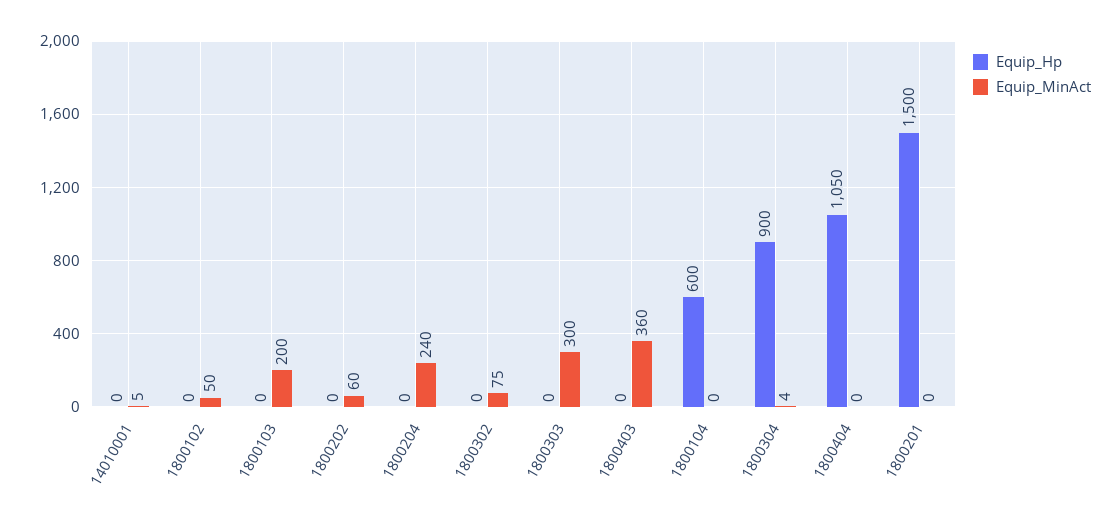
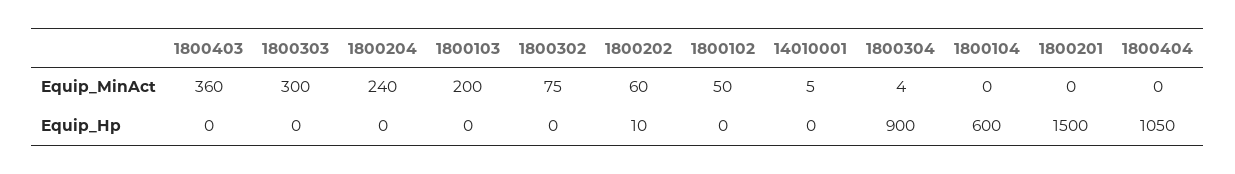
Equip_Hp, 1800202: 0 -> 10

